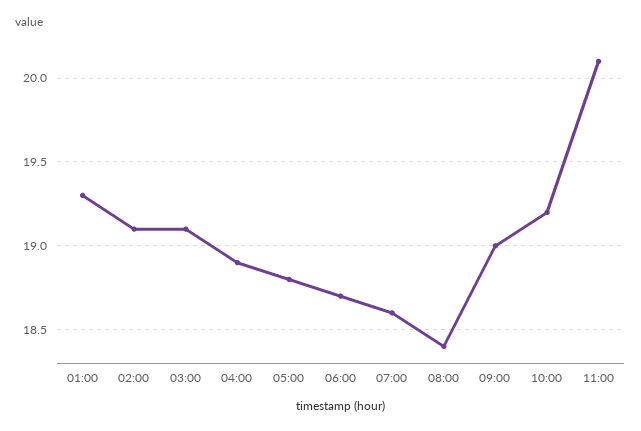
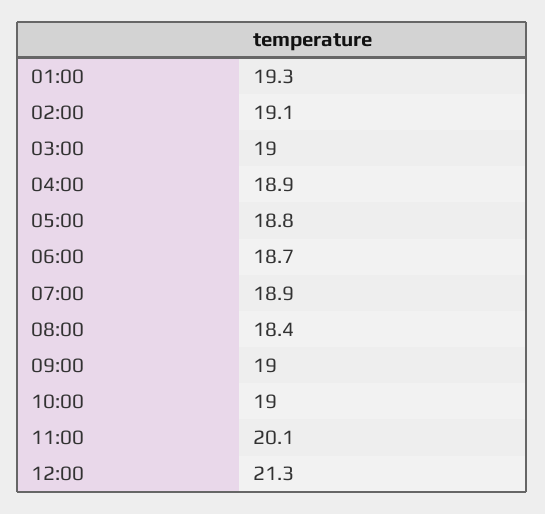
03:00: 19.1 -> 19
07:00: 18.6 -> 18.9
10:00: 19.2 -> 19
12:00: none -> 21.3

